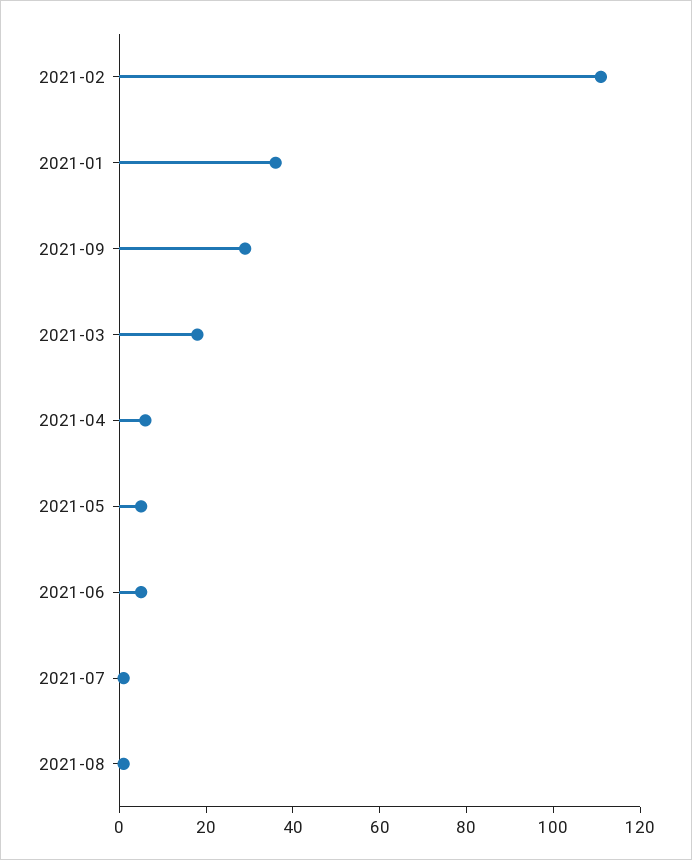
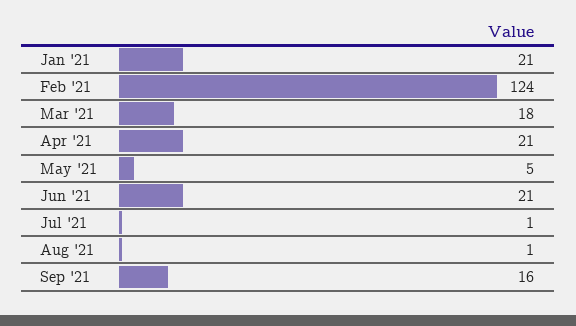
2021-02: 110 -> 124
2021-01: 35 -> 21
2021-09: 30 -> 16
2021-04: 5 -> 21
2021-06: 5 -> 21

